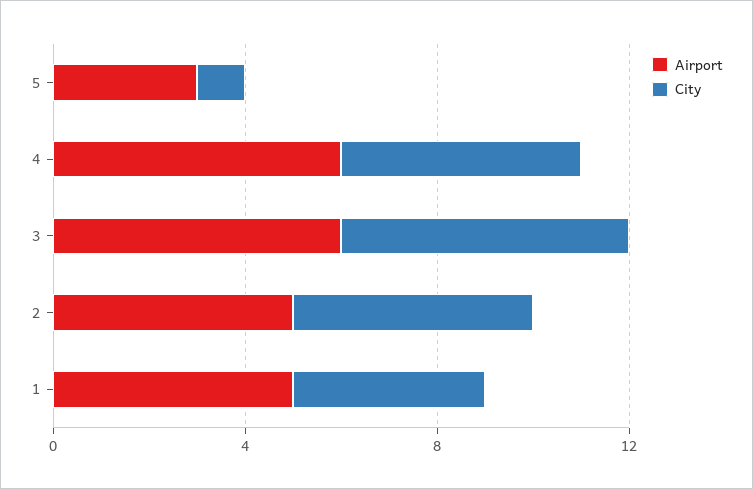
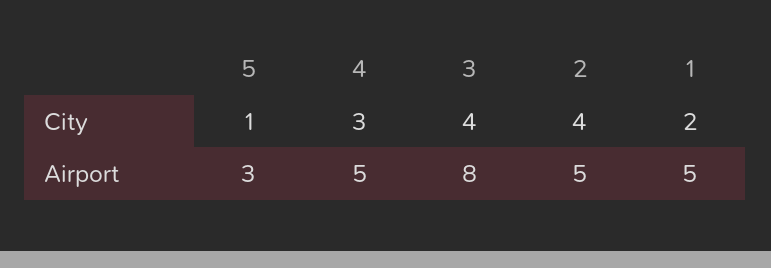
Airport, 4: 6 -> 5
City, 4: 5 -> 3
Airport, 3: 6 -> 8
City, 3: 6 -> 4
City, 2: 5 -> 4
City, 1: 4 -> 2

